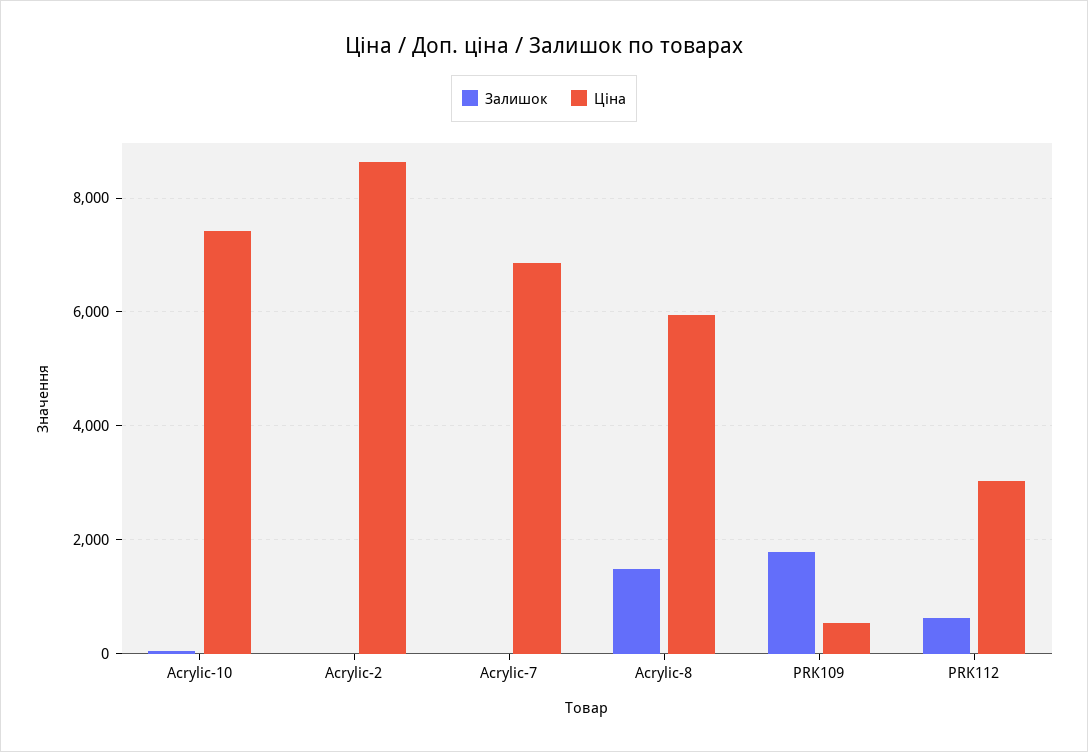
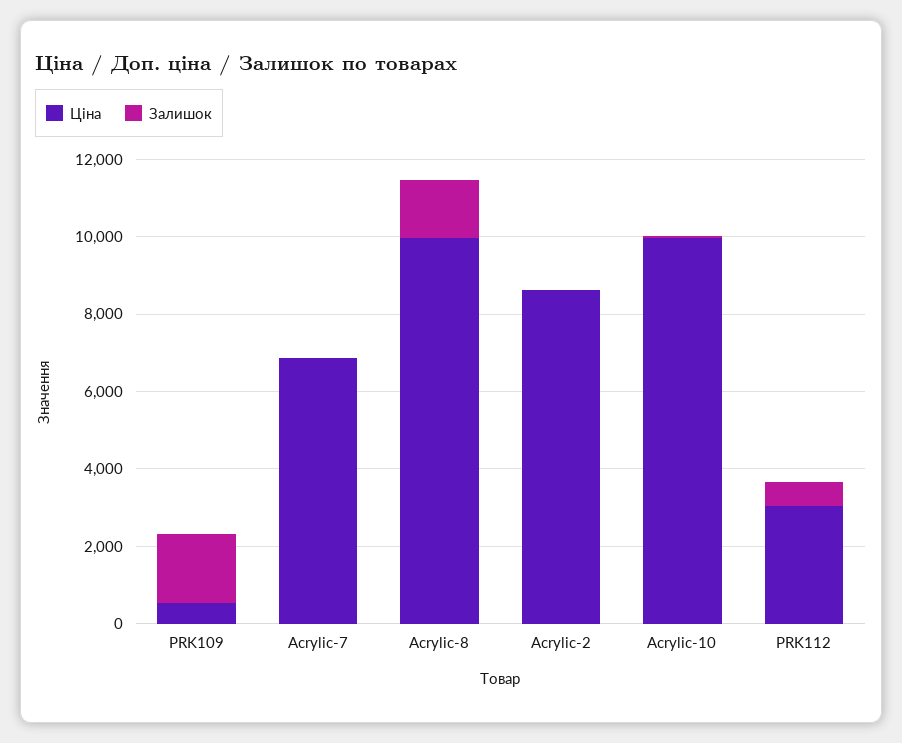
Ціна, Acrylic-10: 7400 -> 10000
Ціна, Acrylic-8: 6000 -> 10000

